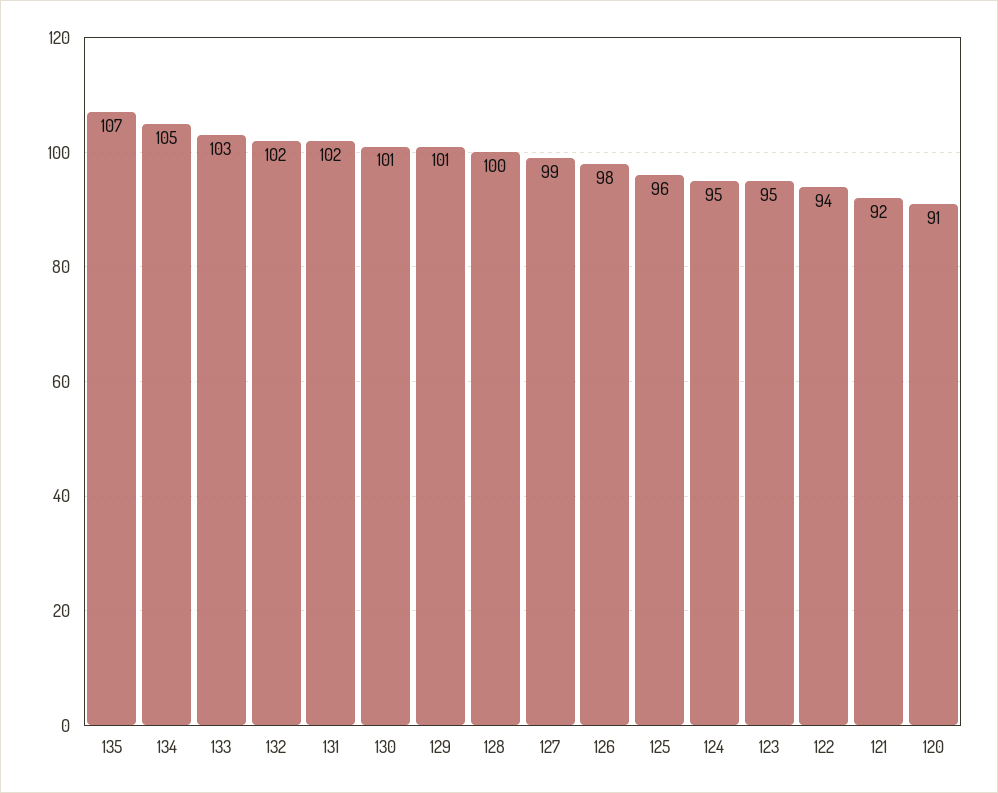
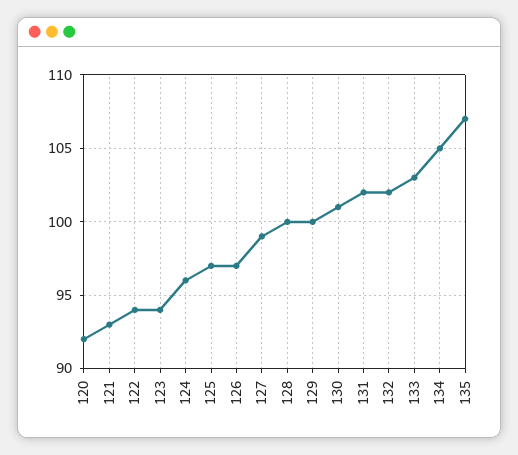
129: 101 -> 100
126: 98 -> 97
125: 96 -> 97
124: 95 -> 96
123: 95 -> 94
121: 92 -> 93
120: 91 -> 92

